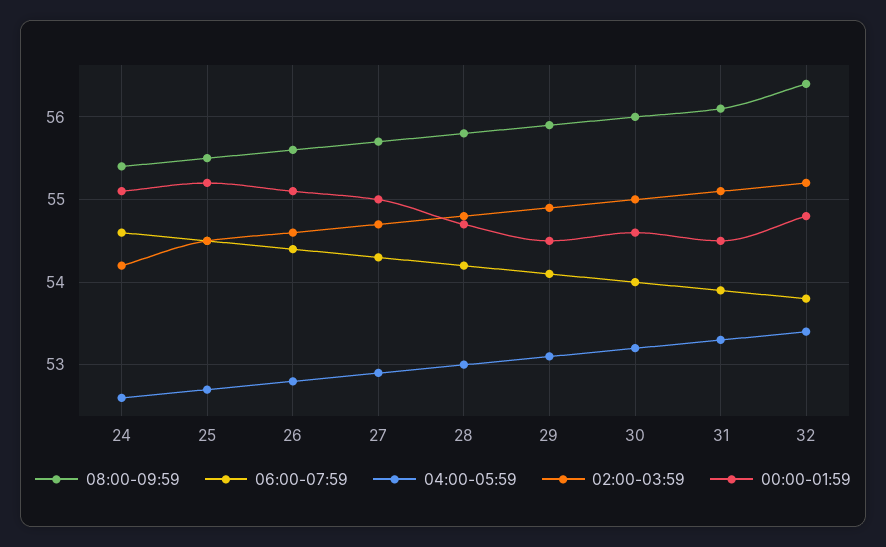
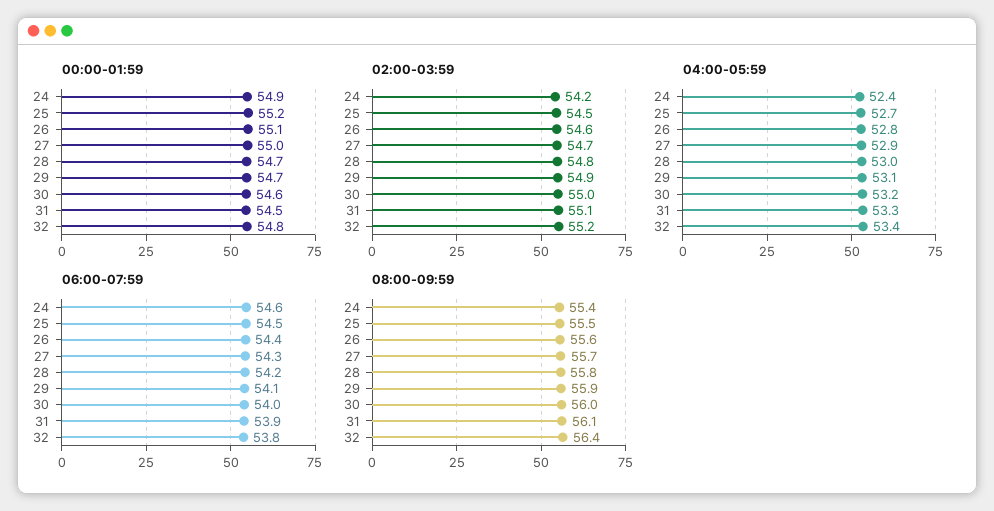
04:00-05:59, 24: 52.6 -> 52.4
00:00-01:59, 24: 55.1 -> 54.9
00:00-01:59, 29: 54.5 -> 54.7

